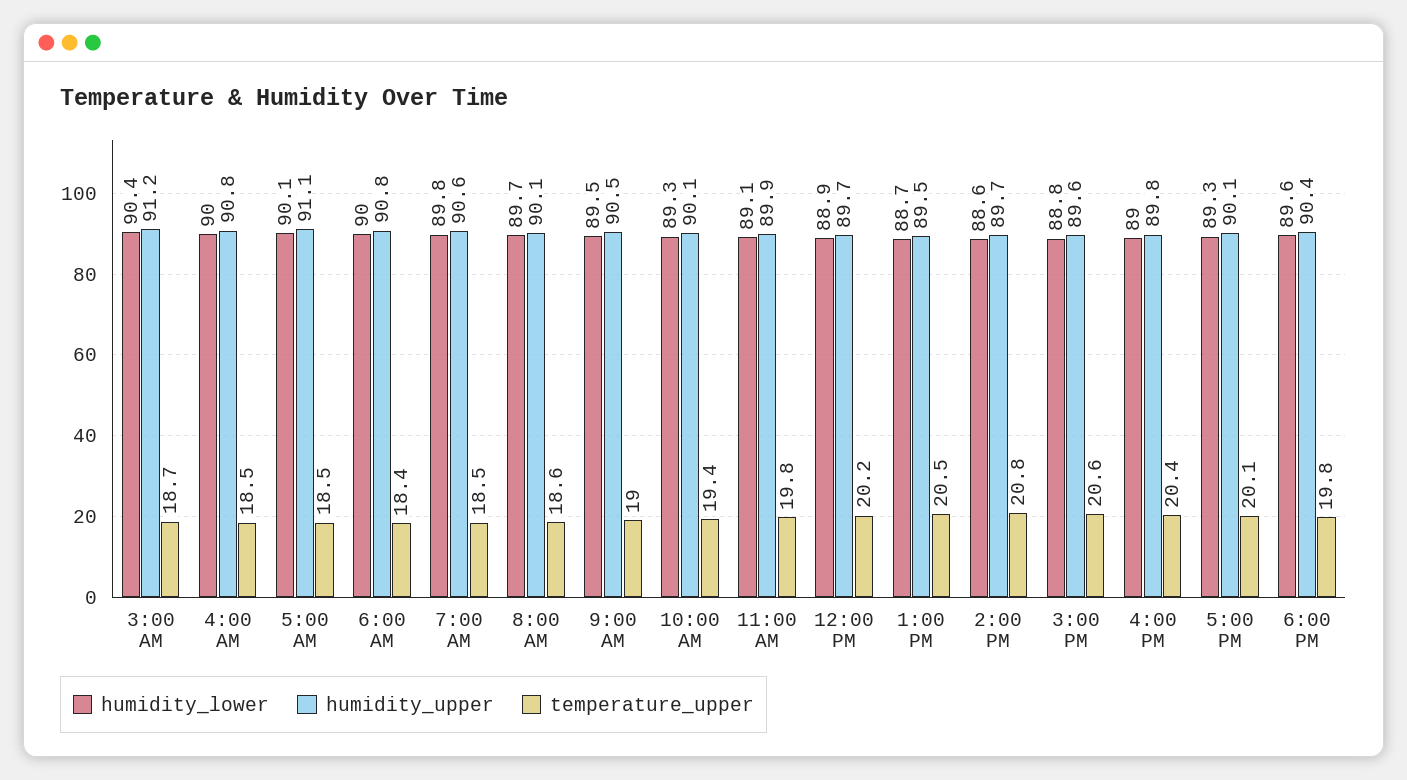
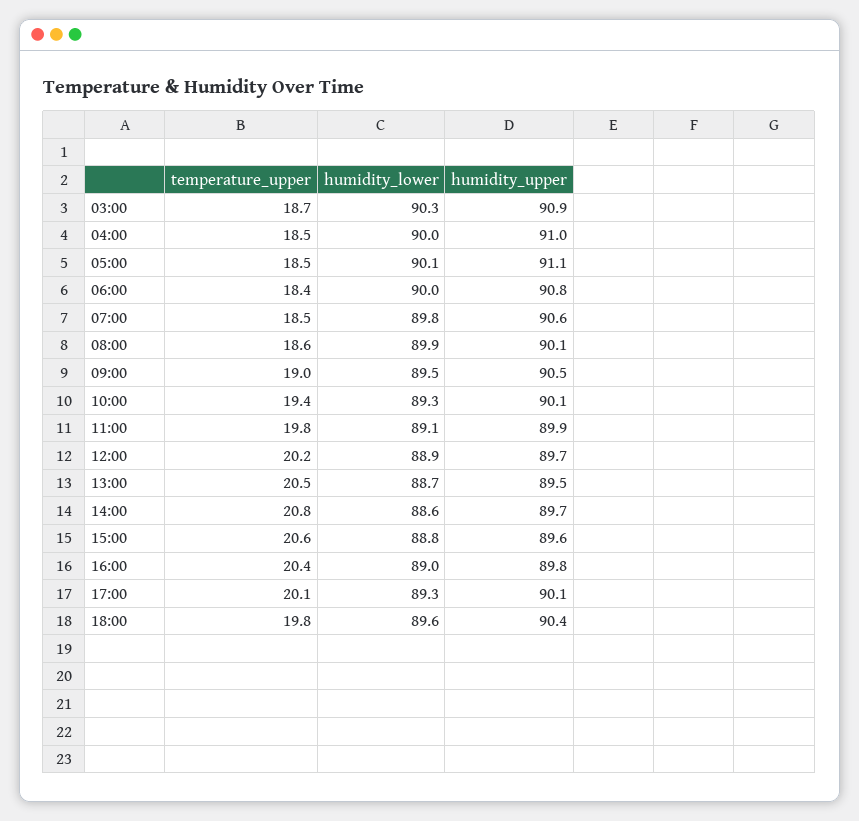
humidity_lower, 3:00 AM: 90.4 -> 90.3
humidity_upper, 3:00 AM: 91.2 -> 90.9
humidity_upper, 4:00 AM: 90.8 -> 91
humidity_lower, 8:00 AM: 89.7 -> 89.9

